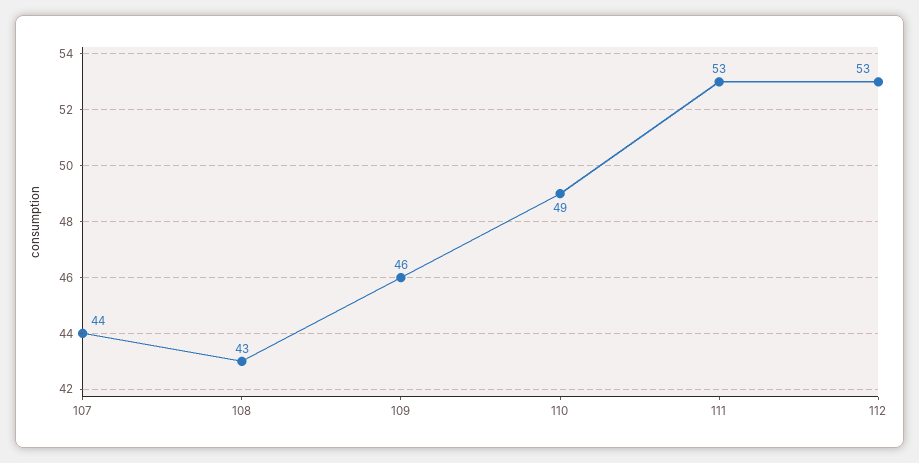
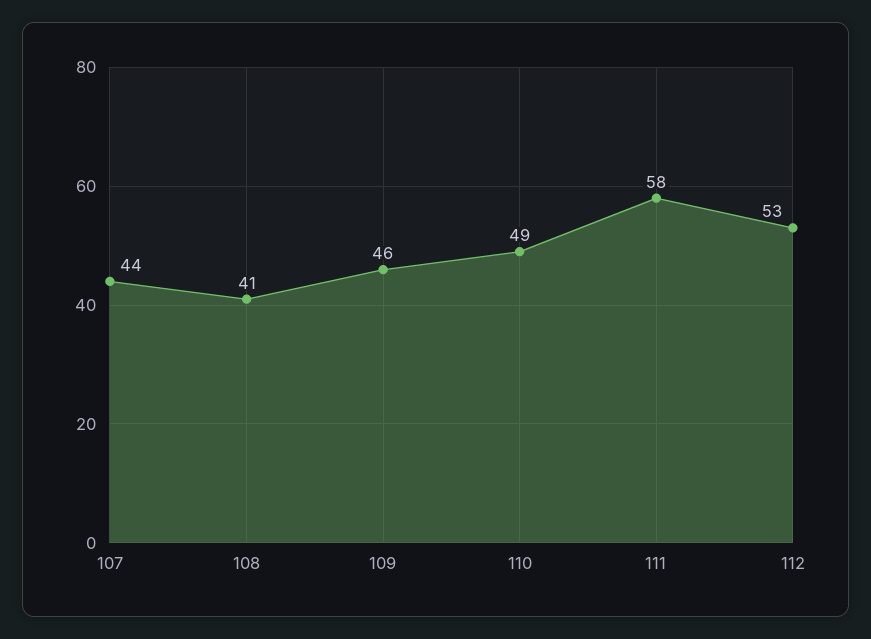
108: 43 -> 41
111: 53 -> 58

